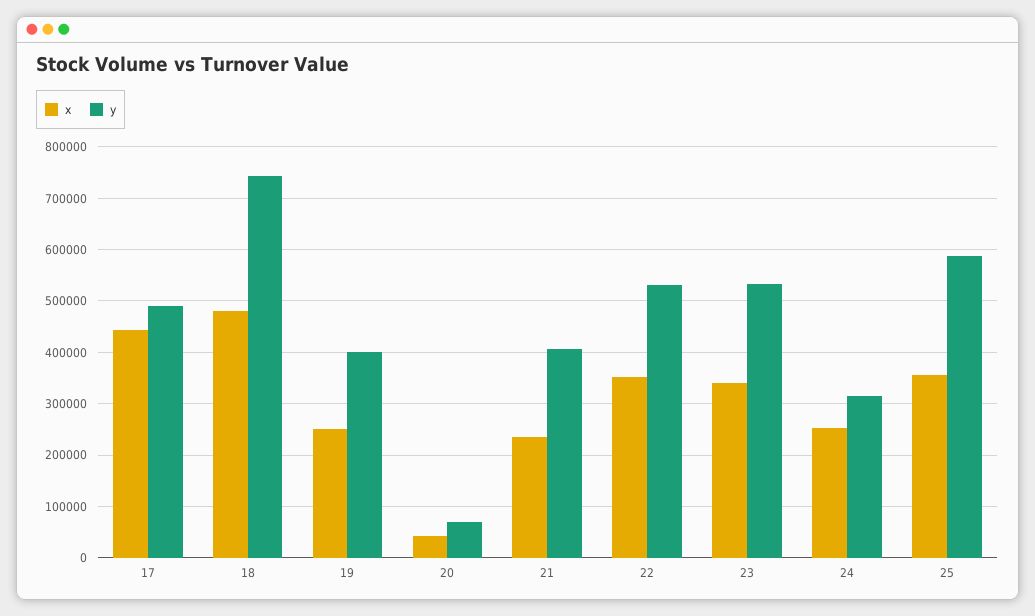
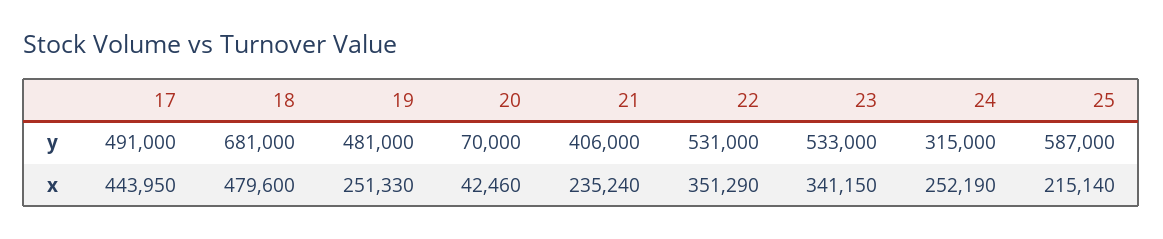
y, 18: 740000 -> 681000
y, 19: 400000 -> 481000
x, 25: 360000 -> 215140

